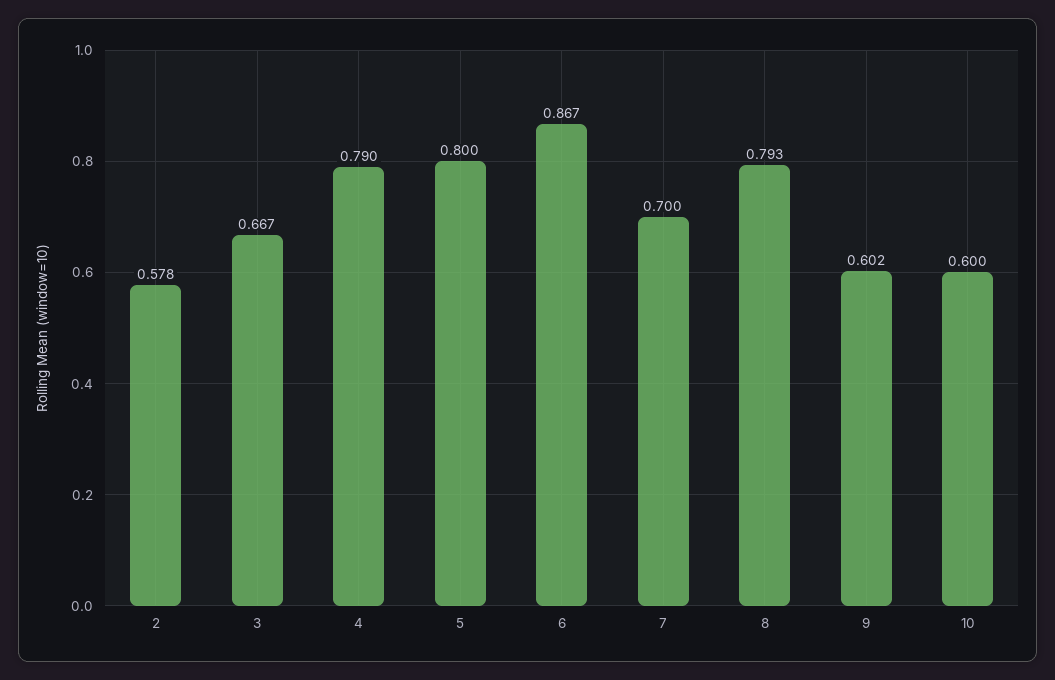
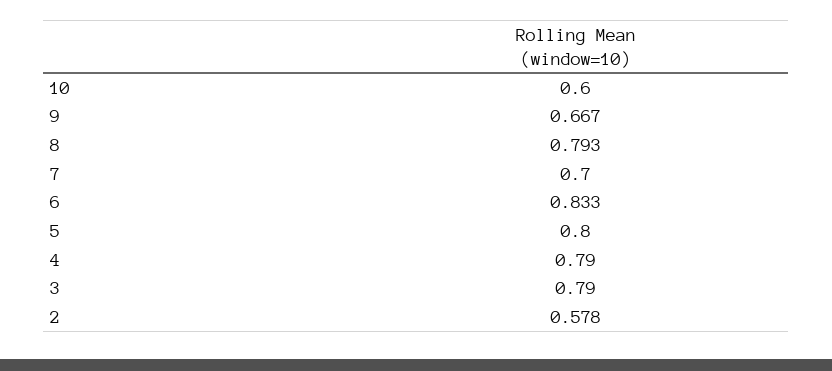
3: 0.667 -> 0.79
6: 0.867 -> 0.833
9: 0.602 -> 0.667

